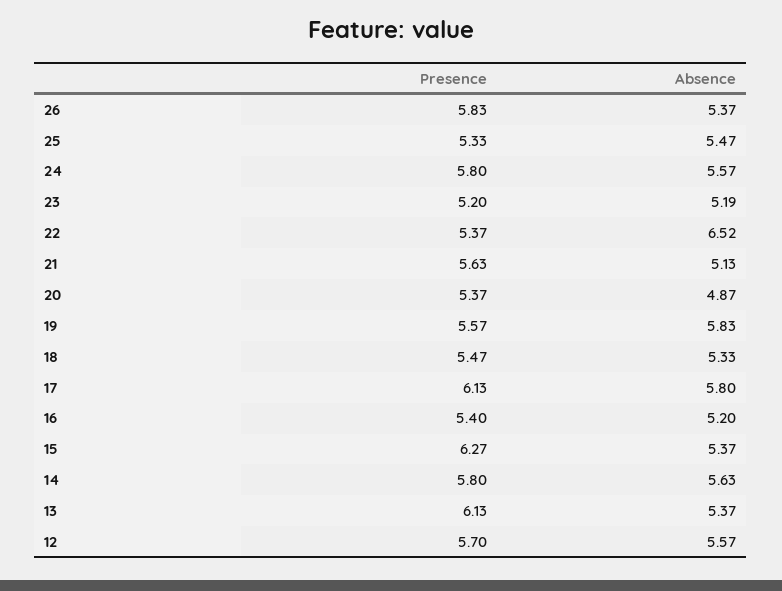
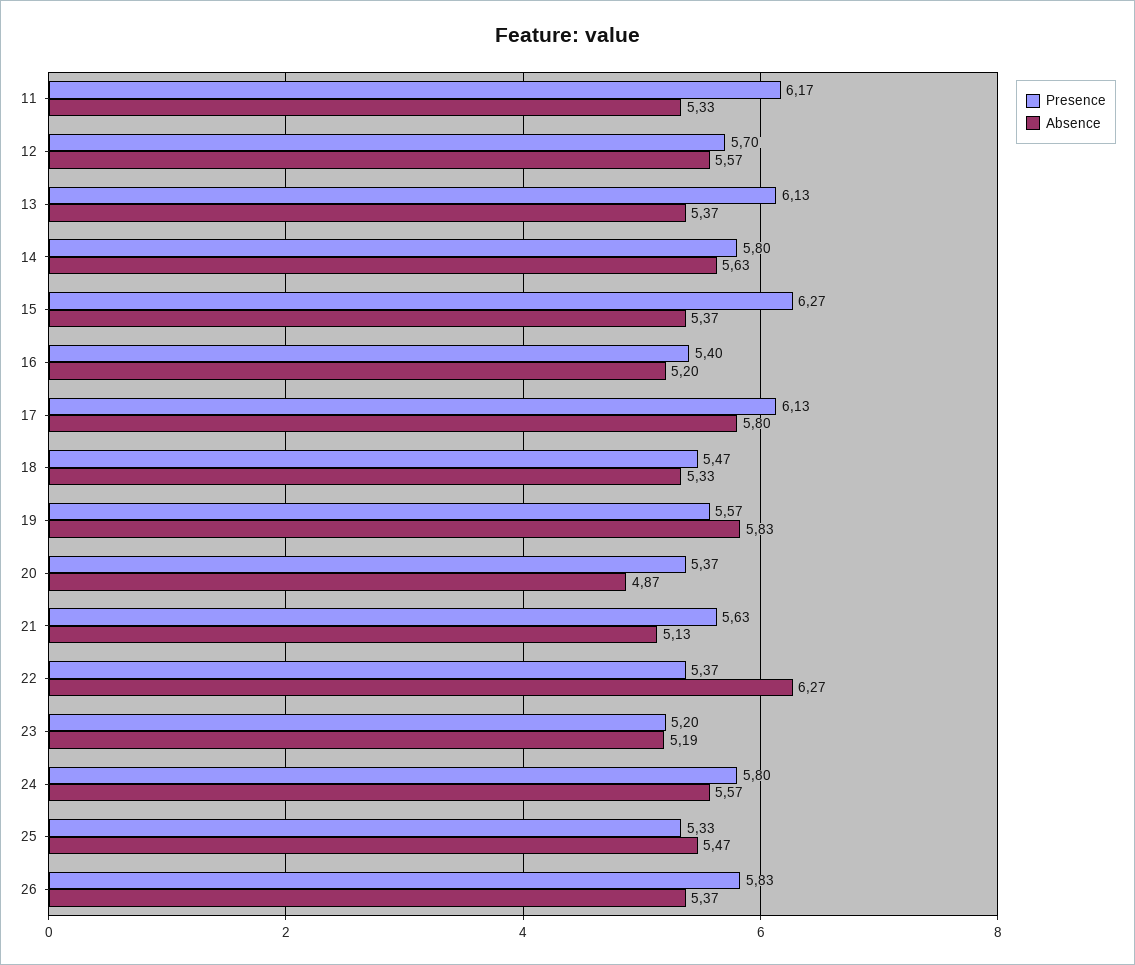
Absence, 22: 6.52 -> 6.27
Presence, 11: none -> 6.17
Absence, 11: none -> 5.33

